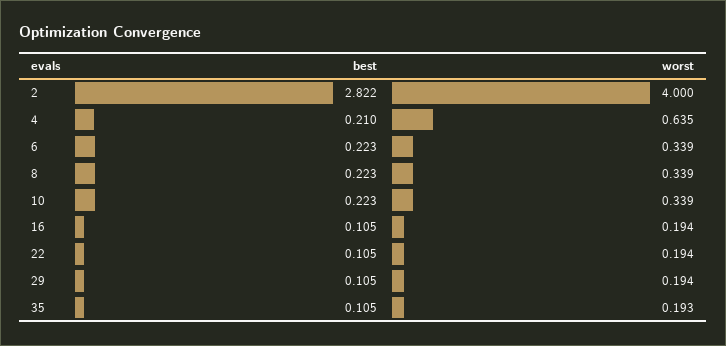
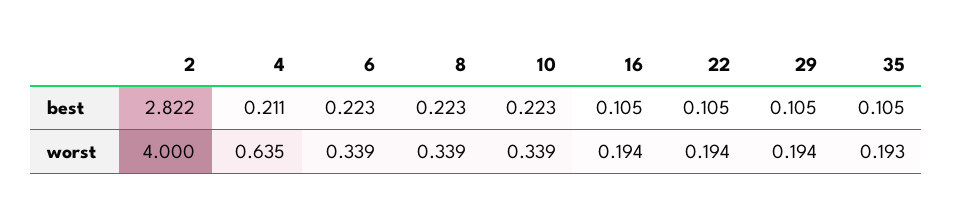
best, 4: 0.21 -> 0.211

